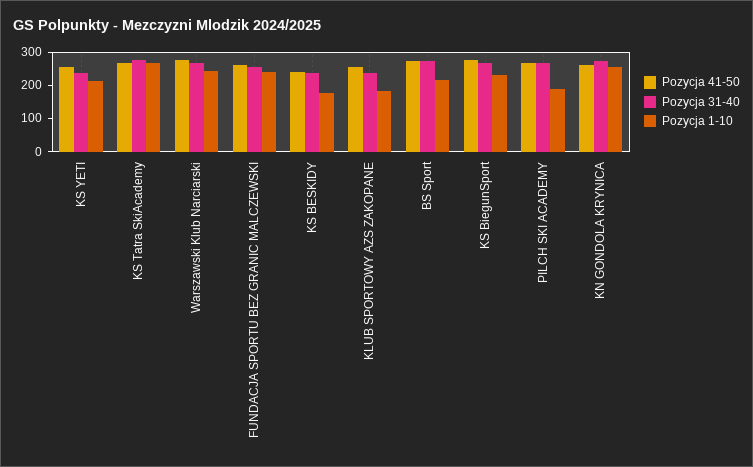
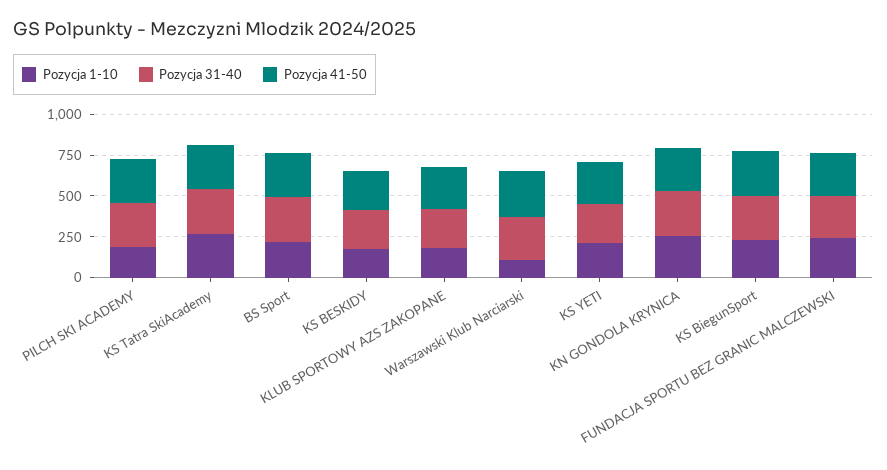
Pozycja 1-10, Warszawski Klub Narciarski: 250 -> 100

